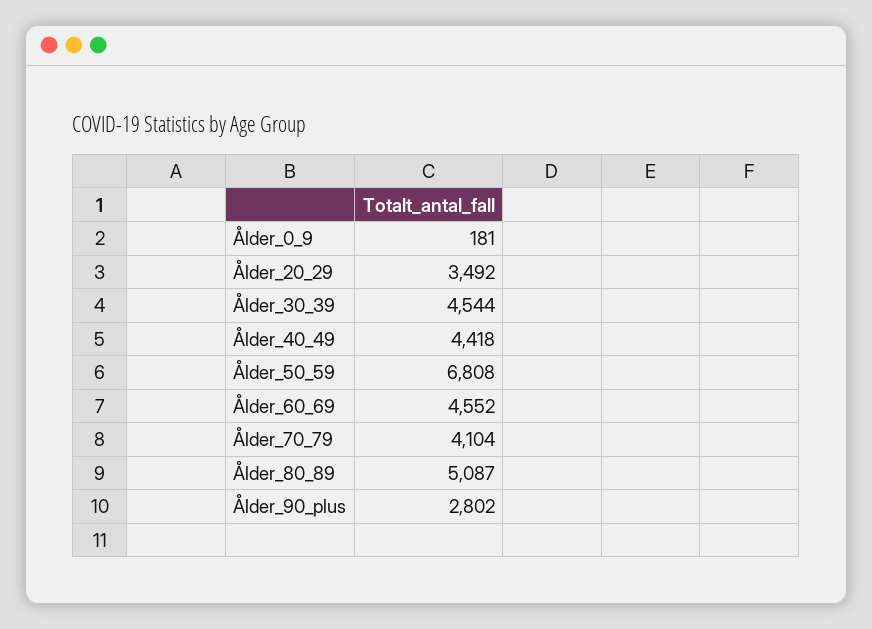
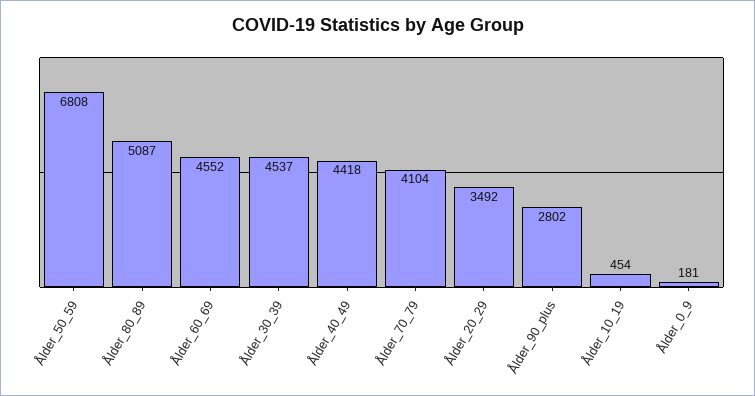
Ålder_30_39: 4544 -> 4537
Ålder_10_19: none -> 454

